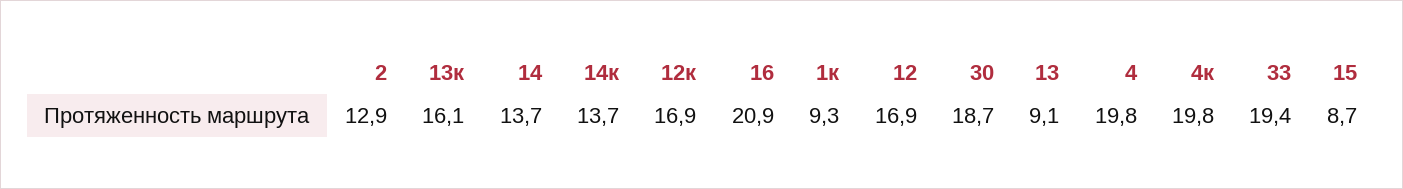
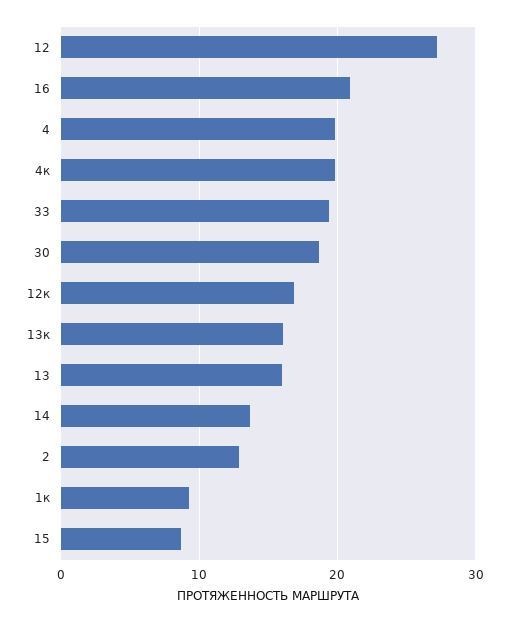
14к: 13.7 -> none
12: 16.9 -> 27
13: 9.1 -> 16

